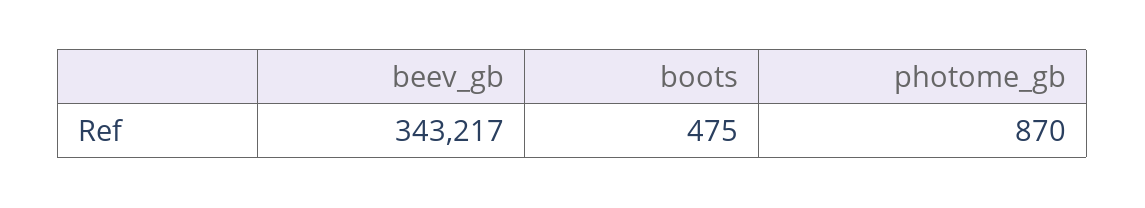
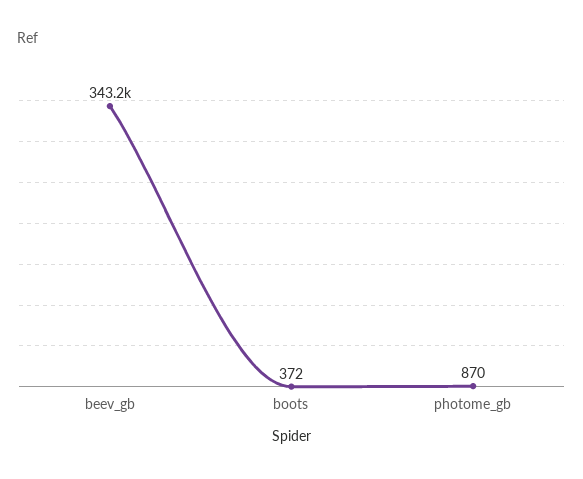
boots: 475 -> 372

